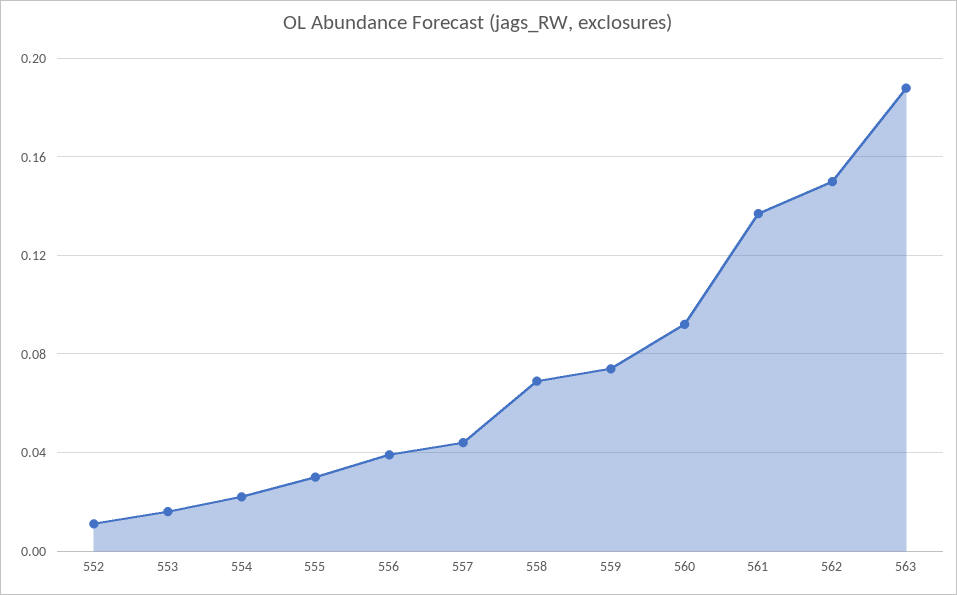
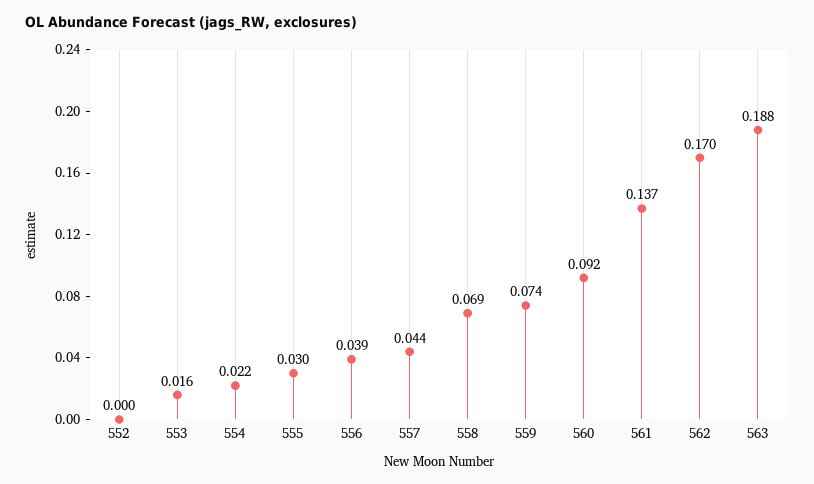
552: 0.01 -> 0
562: 0.15 -> 0.17

